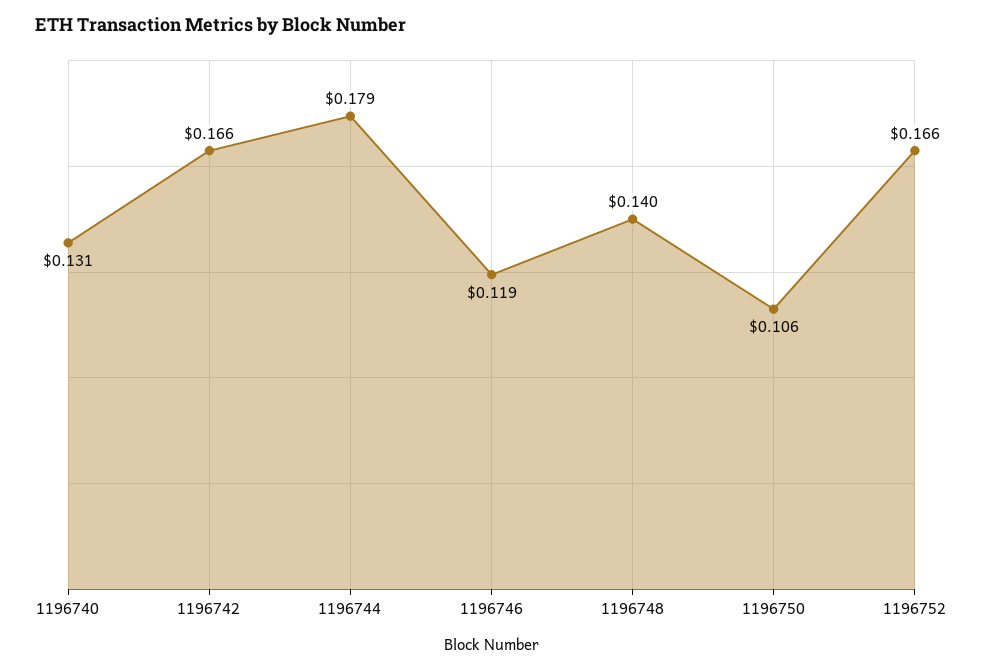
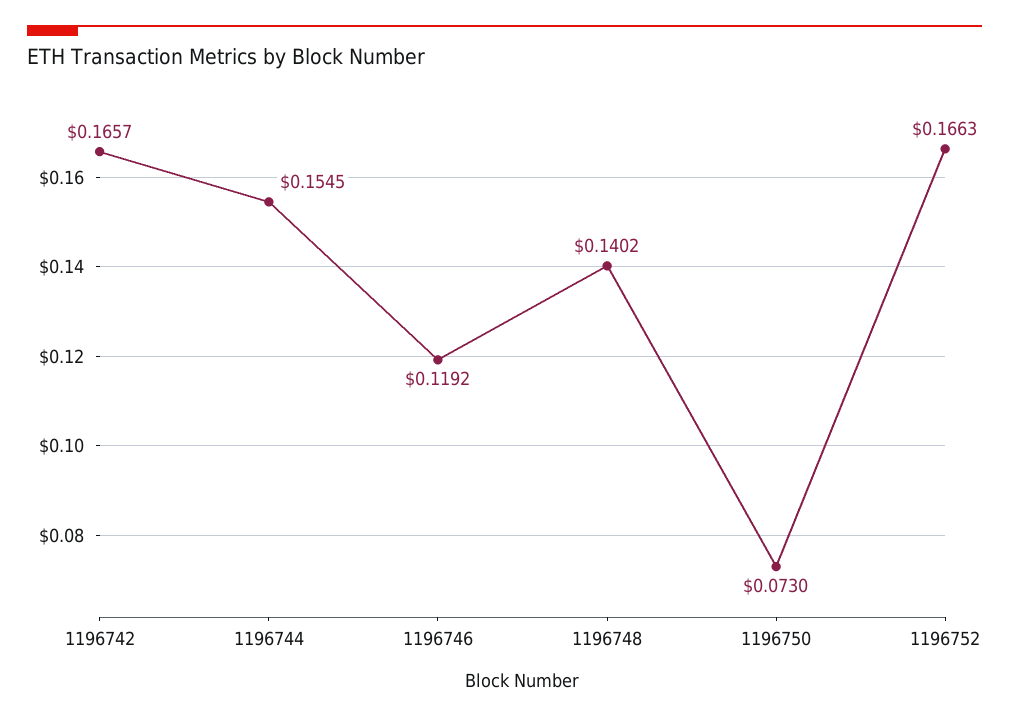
1196740: 0.131 -> none
1196744: 0.179 -> 0.1545
1196750: 0.106 -> 0.073

